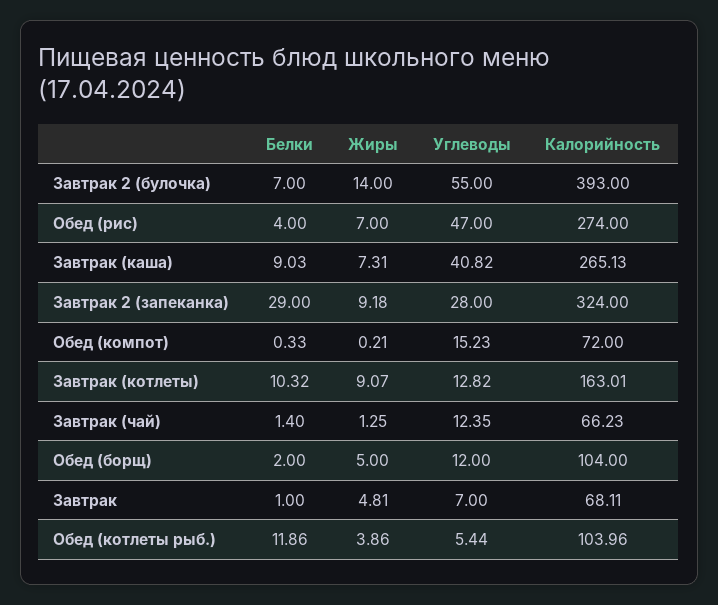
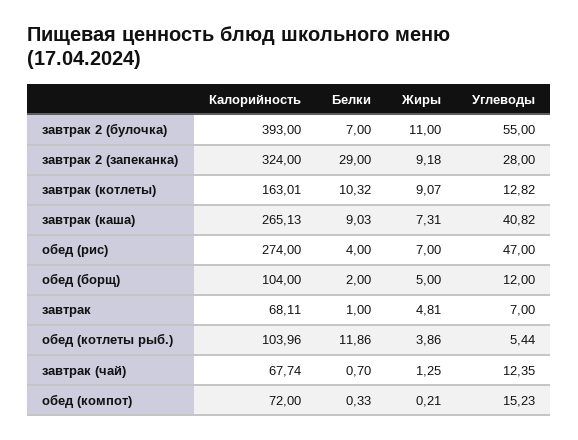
Жиры, Завтрак 2 (булочка): 14 -> 11
Белки, Завтрак (чай): 1.4 -> 0.7
Калорийность, Завтрак (чай): 66.23 -> 67.74

